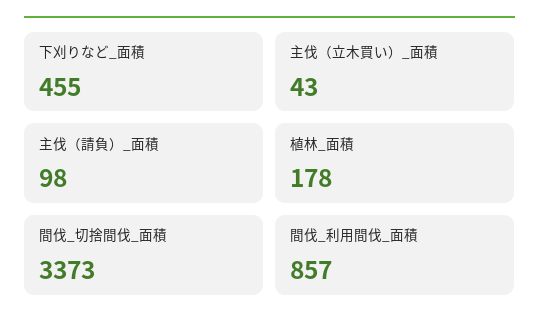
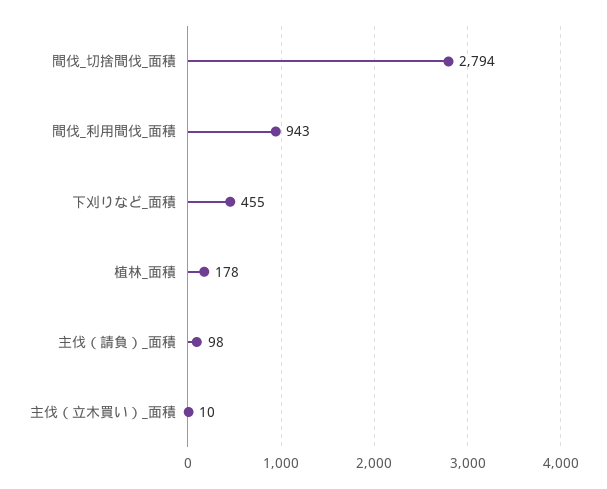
主伐（立木買い）_面積: 43 -> 10
間伐_切捨間伐_面積: 3373 -> 2794
間伐_利用間伐_面積: 857 -> 943

